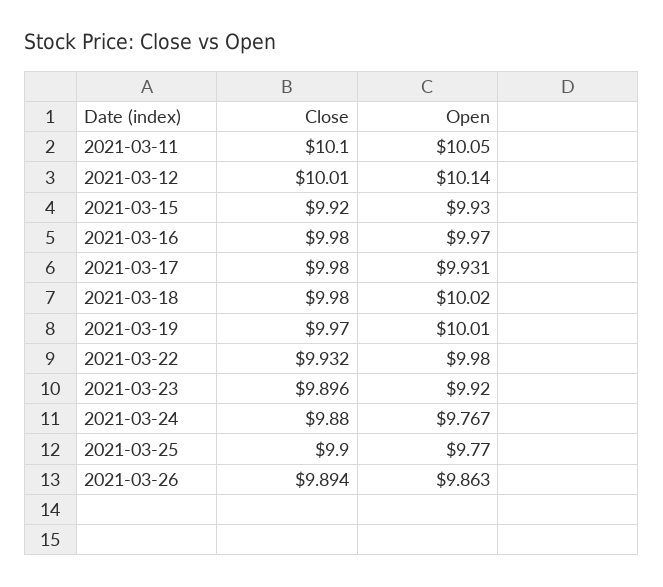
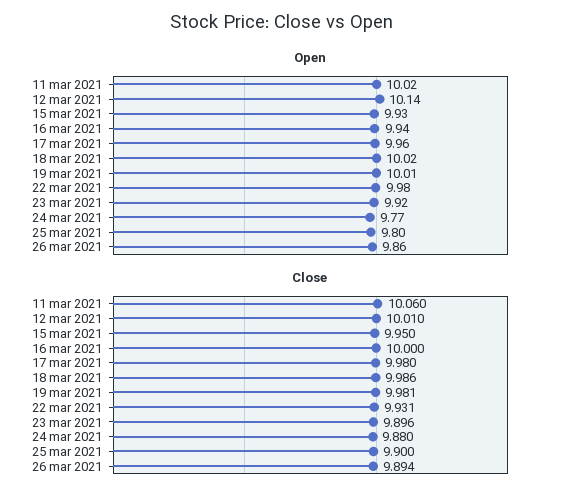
Close, 2021-03-11: 10.1 -> 10.06
Open, 2021-03-11: 10.05 -> 10.02
Close, 2021-03-15: 9.92 -> 9.95
Close, 2021-03-16: 9.98 -> 10
Open, 2021-03-16: 9.97 -> 9.94
Open, 2021-03-17: 9.931 -> 9.96
Close, 2021-03-18: 9.98 -> 9.986
Close, 2021-03-19: 9.97 -> 9.981
Close, 2021-03-22: 9.932 -> 9.931
Open, 2021-03-25: 9.77 -> 9.8

